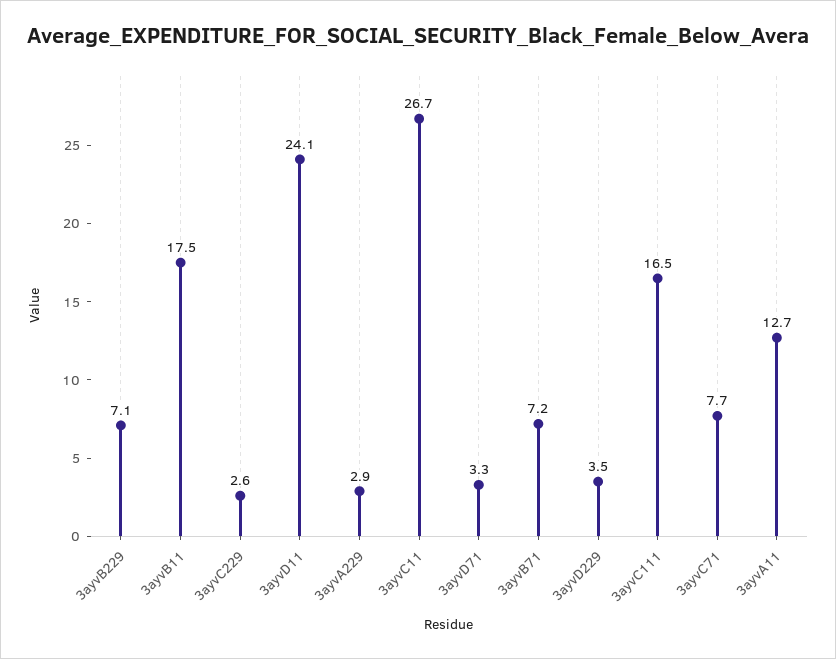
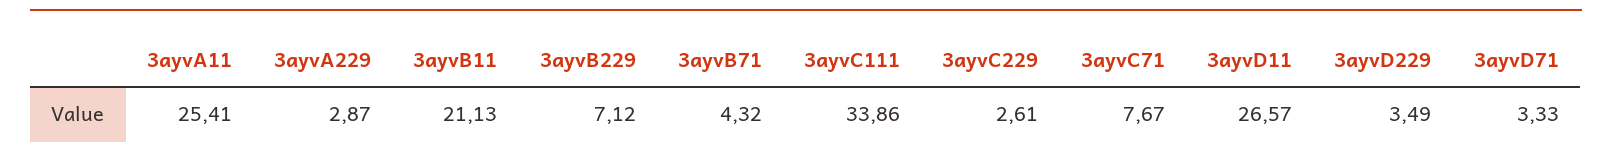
3ayvB11: 17.5 -> 21.13
3ayvD11: 24.1 -> 26.57
3ayvC11: 26.7 -> none
3ayvB71: 7.2 -> 4.32
3ayvC111: 16.5 -> 33.86
3ayvA11: 12.7 -> 25.41

